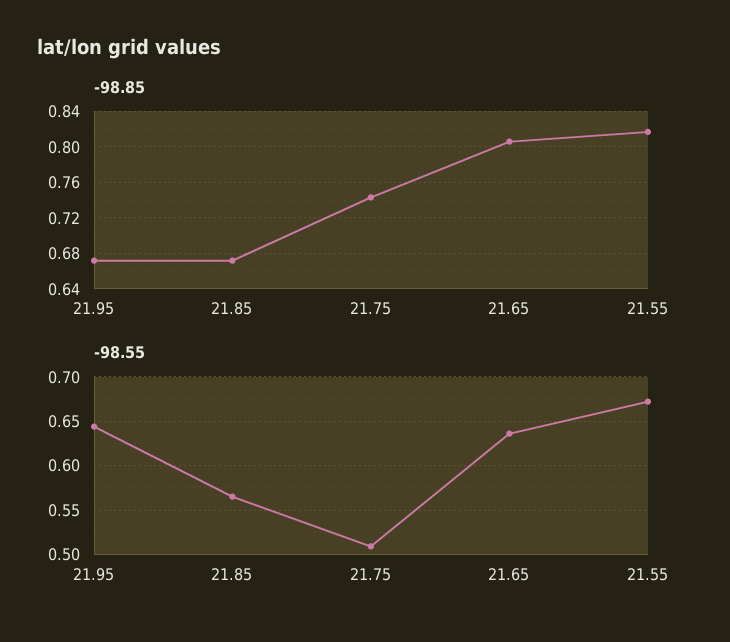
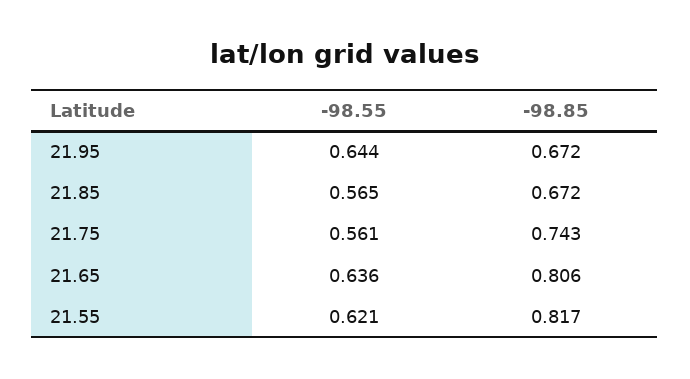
-98.55, 21.75: 0.51 -> 0.561
-98.55, 21.55: 0.67 -> 0.621

